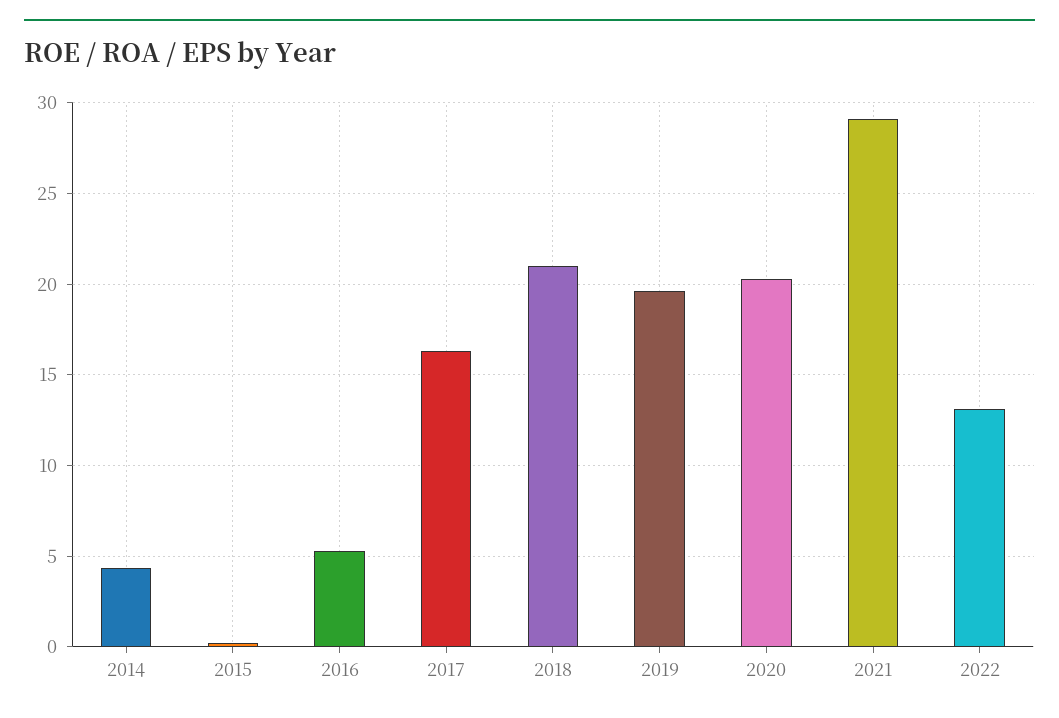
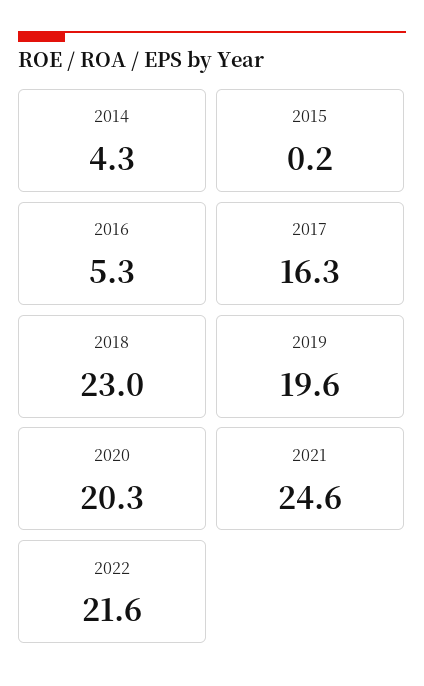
2018: 21 -> 23
2021: 29 -> 24.6
2022: 13 -> 21.6

